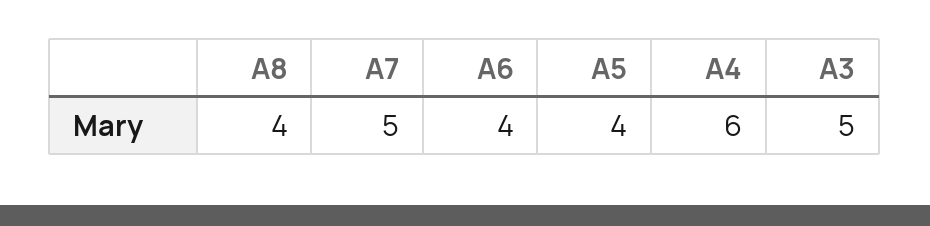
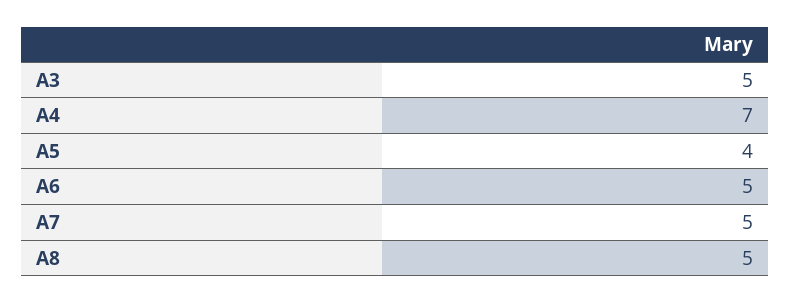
A8: 4 -> 5
A6: 4 -> 5
A4: 6 -> 7

